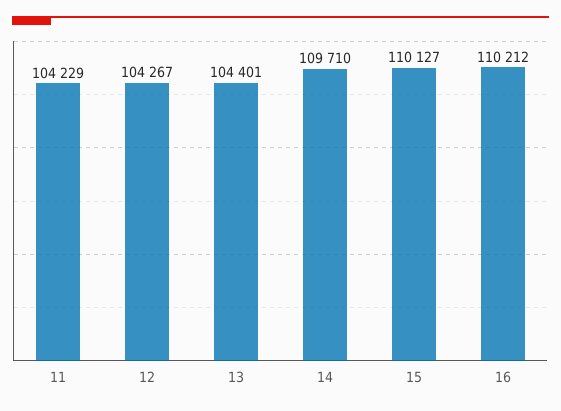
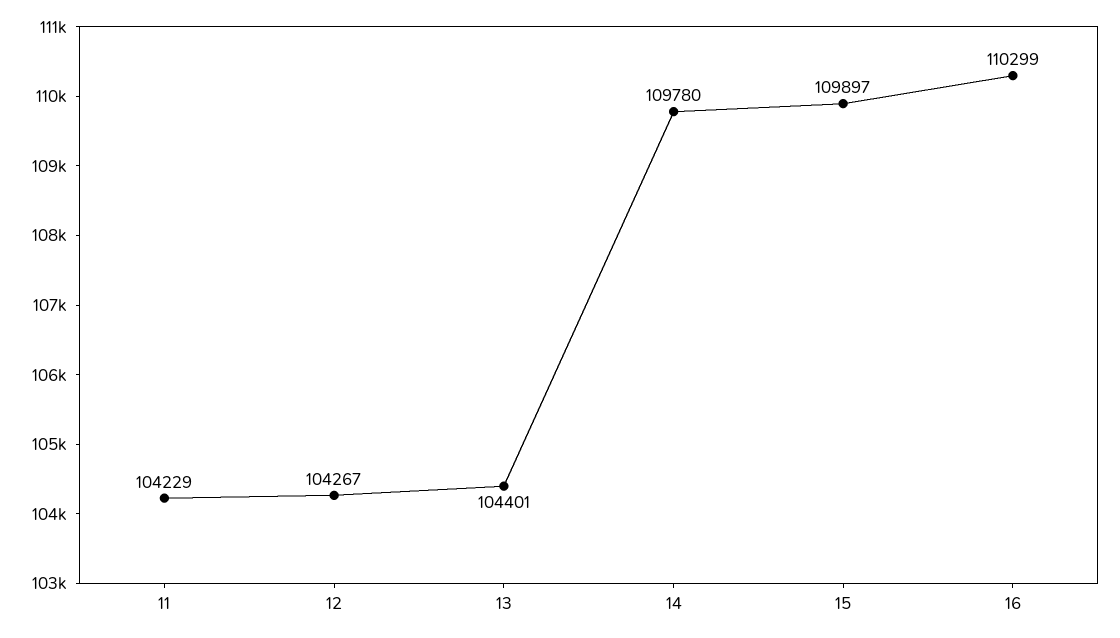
14: 109710 -> 109780
15: 110127 -> 109897
16: 110212 -> 110299

